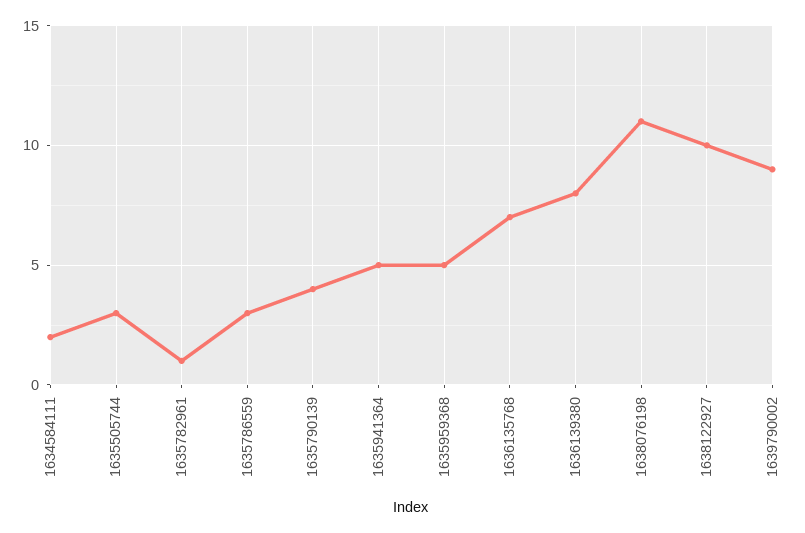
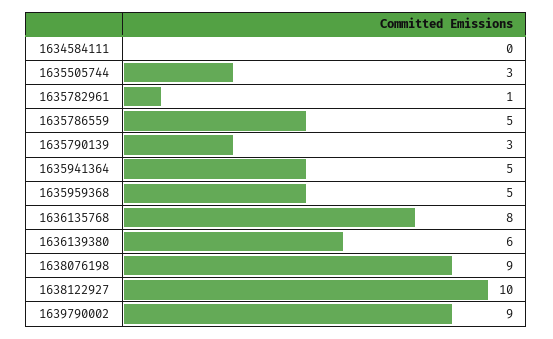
1634584111: 2 -> 0
1635786559: 3 -> 5
1635790139: 4 -> 3
1636135768: 7 -> 8
1636139380: 8 -> 6
1638076198: 11 -> 9

